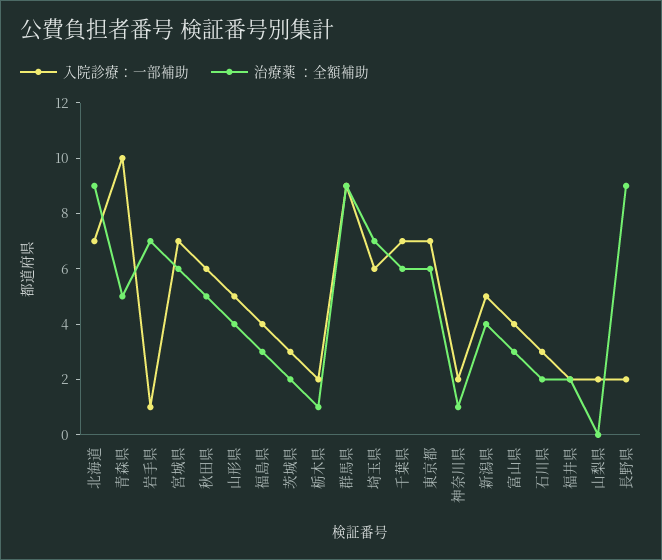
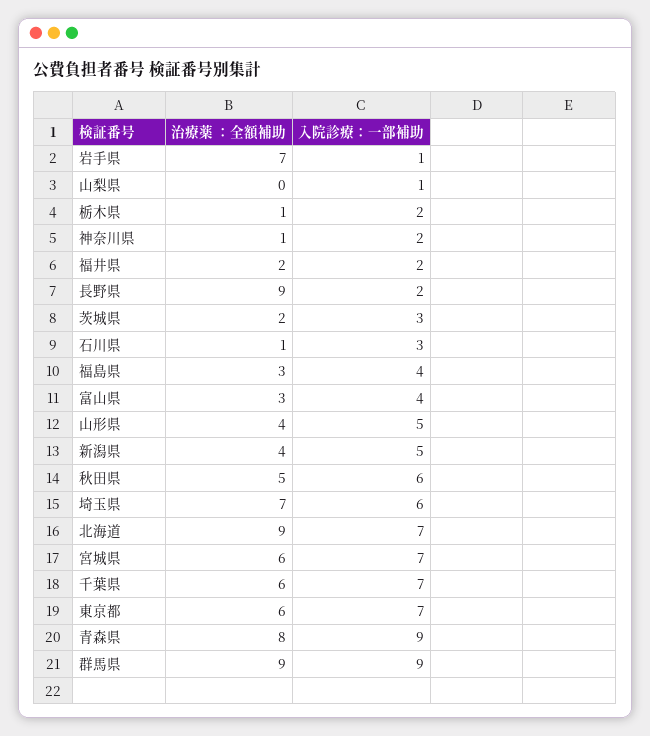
入院診療：一部補助, 青森県: 10 -> 9
治療薬 ：全額補助, 青森県: 5 -> 8
治療薬 ：全額補助, 石川県: 2 -> 1
入院診療：一部補助, 山梨県: 2 -> 1

